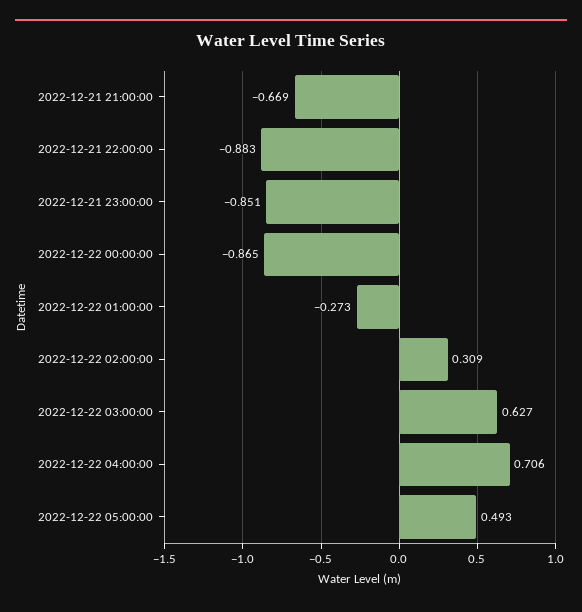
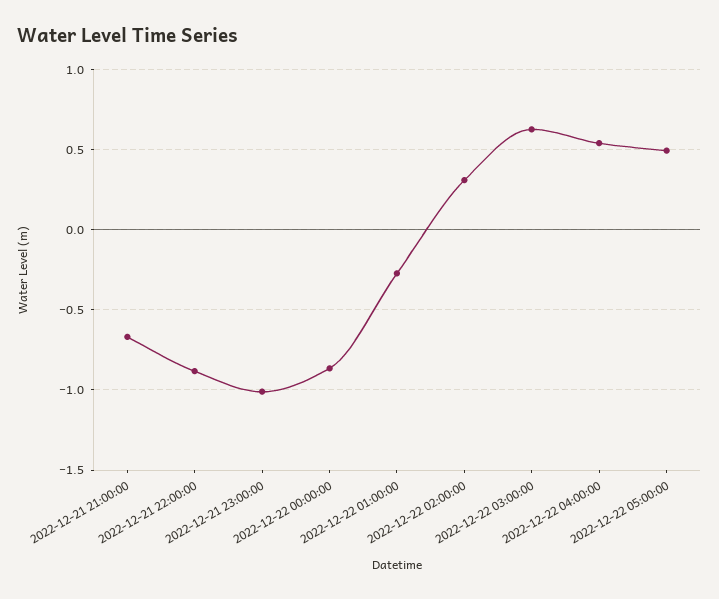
2022-12-21 23:00:00: -0.851 -> -1
2022-12-22 04:00:00: 0.706 -> 0.55

